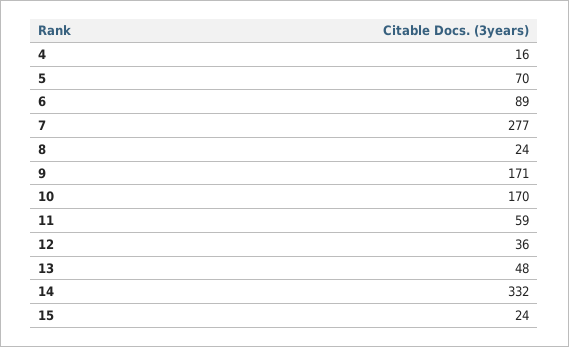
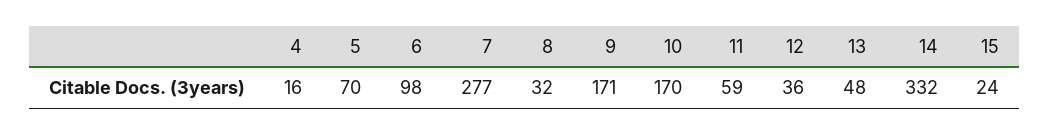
6: 89 -> 98
8: 24 -> 32

